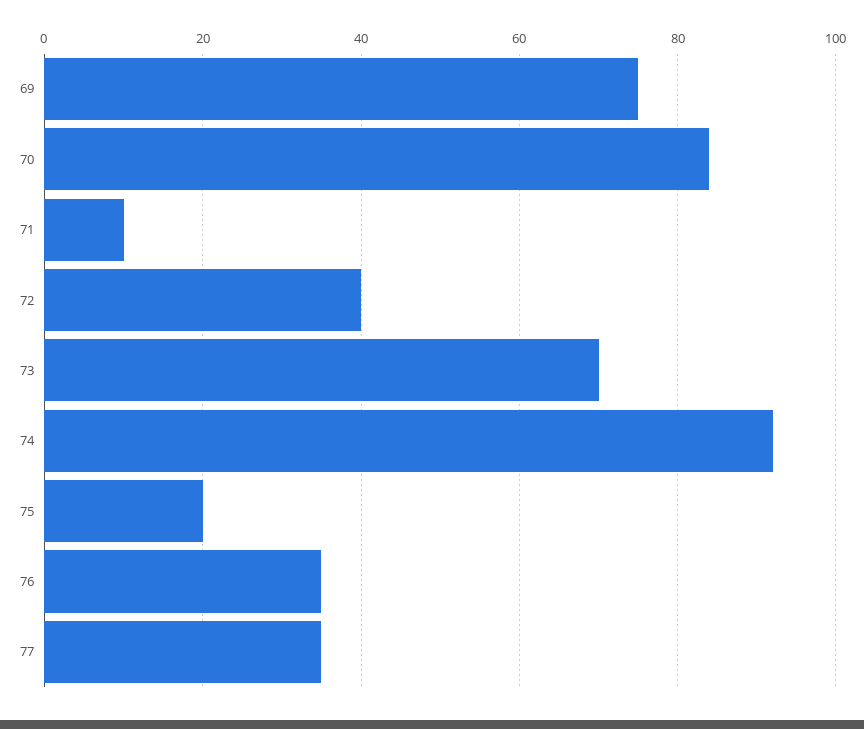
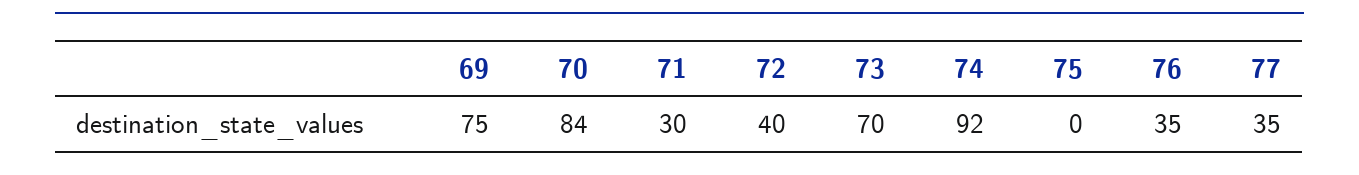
71: 10 -> 30
75: 20 -> 0

